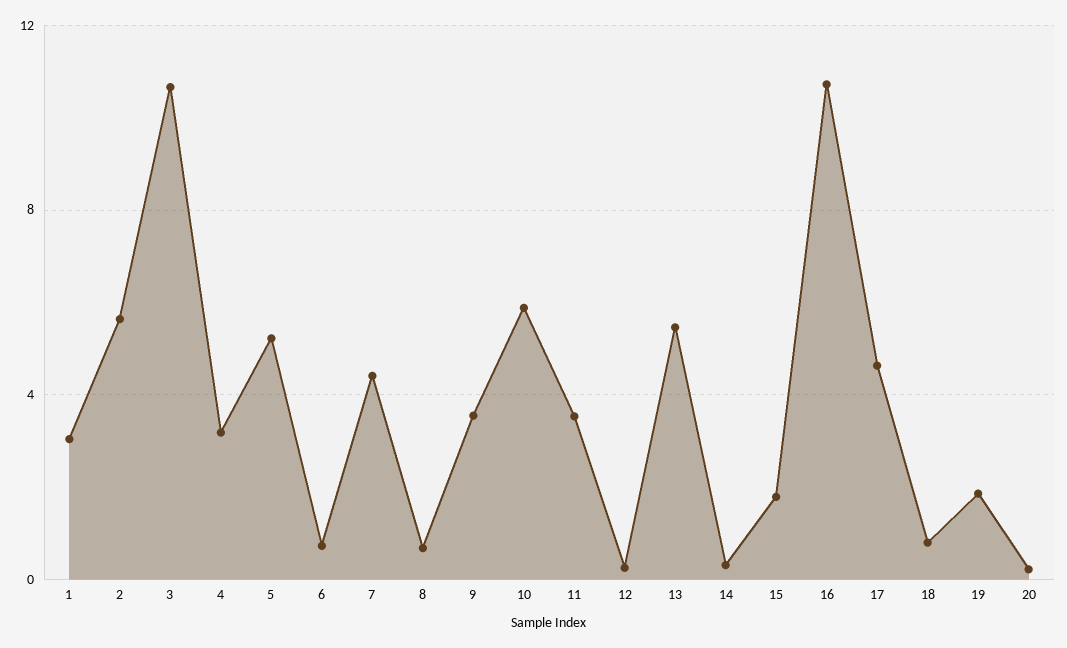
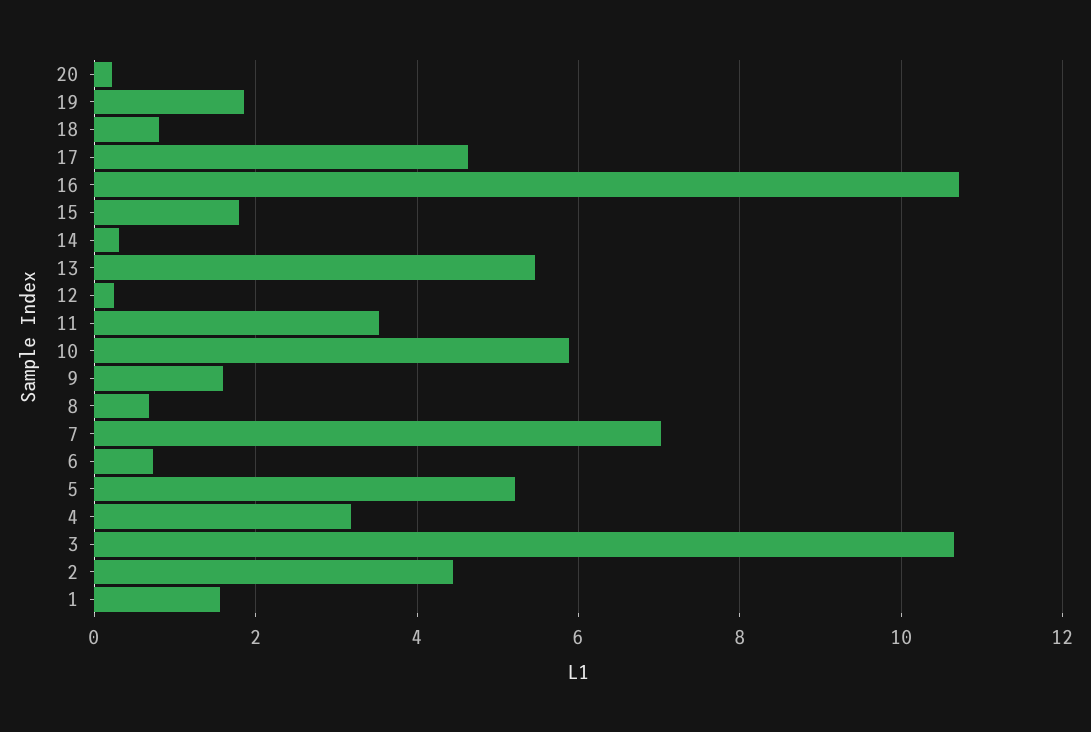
1: 3 -> 1.6
2: 5.5 -> 4.4
7: 4.5 -> 7
9: 3.5 -> 1.6

